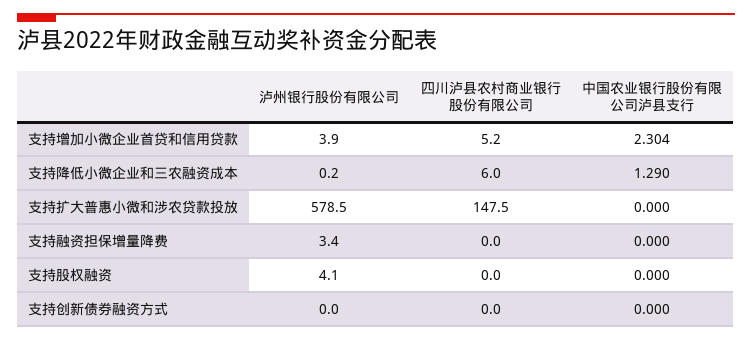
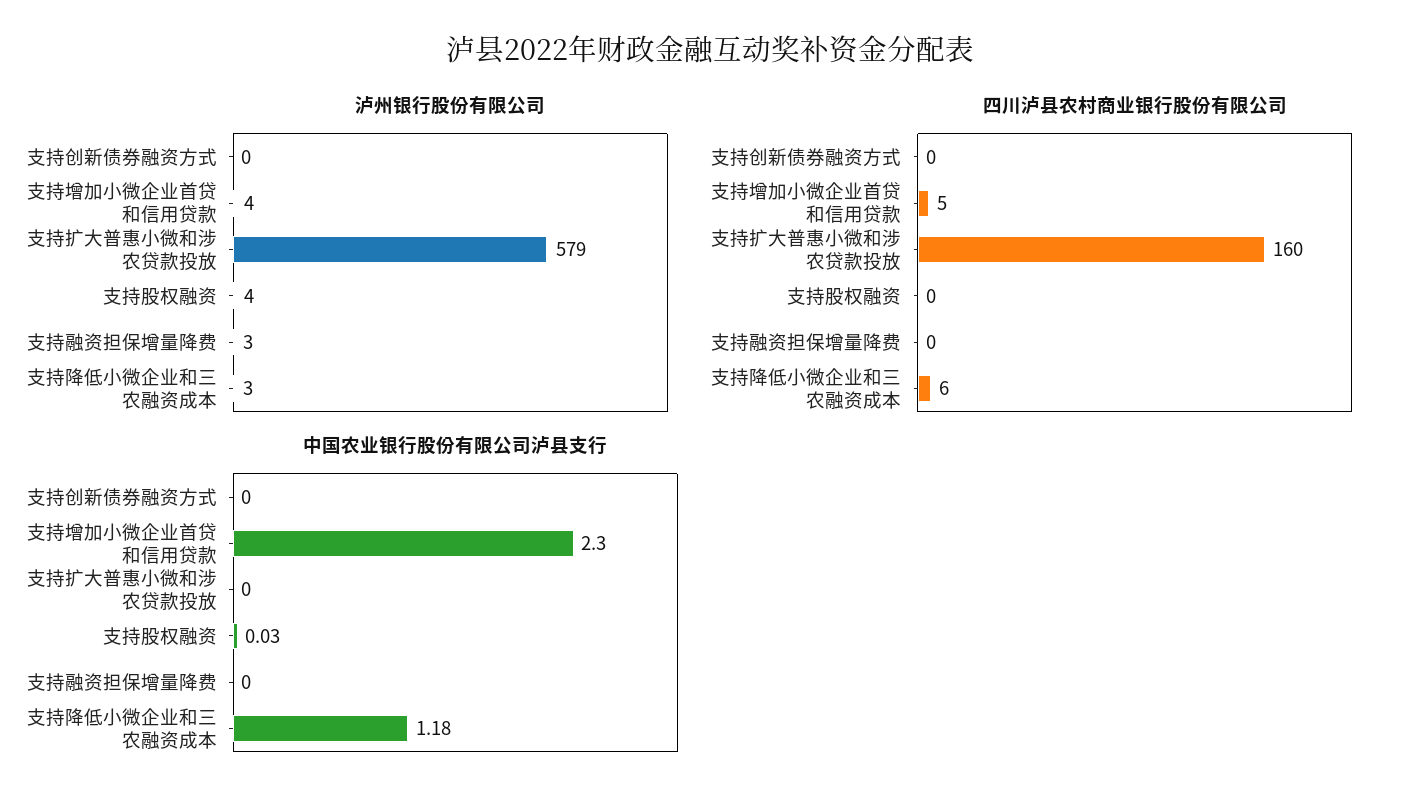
泸州银行股份有限公司, 支持降低小微企业和三农融资成本: 0.2 -> 3
中国农业银行股份有限公司泸县支行, 支持降低小微企业和三农融资成本: 1.29 -> 1.18
四川泸县农村商业银行股份有限公司, 支持扩大普惠小微和涉农贷款投放: 147.5 -> 160
中国农业银行股份有限公司泸县支行, 支持股权融资: 0 -> 0.03

